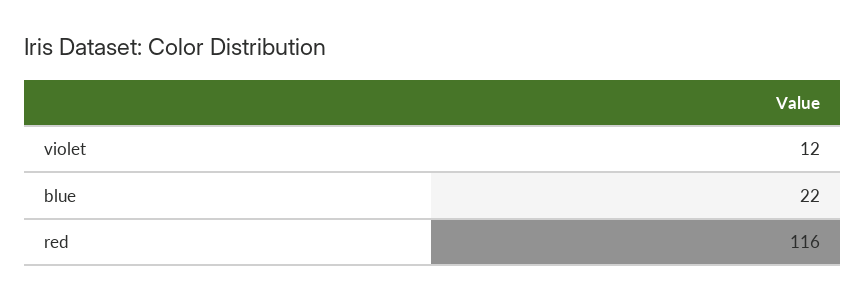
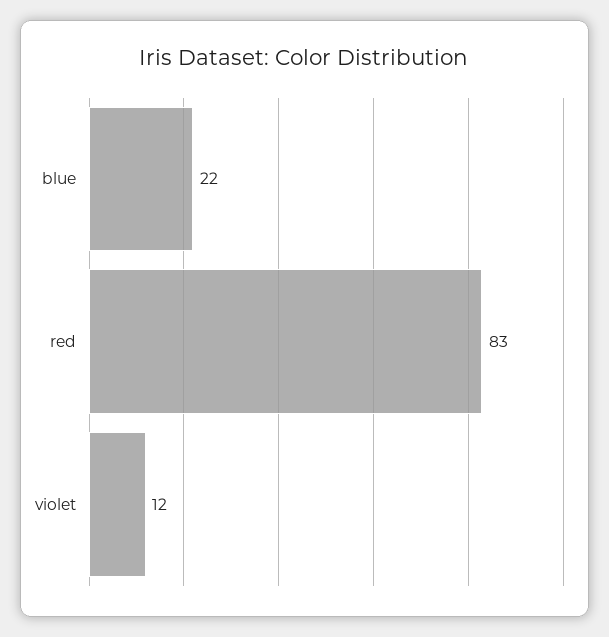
red: 116 -> 83

